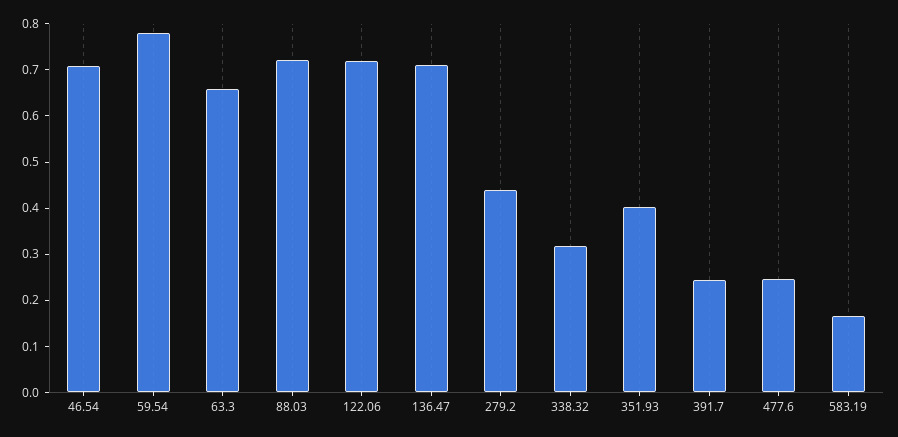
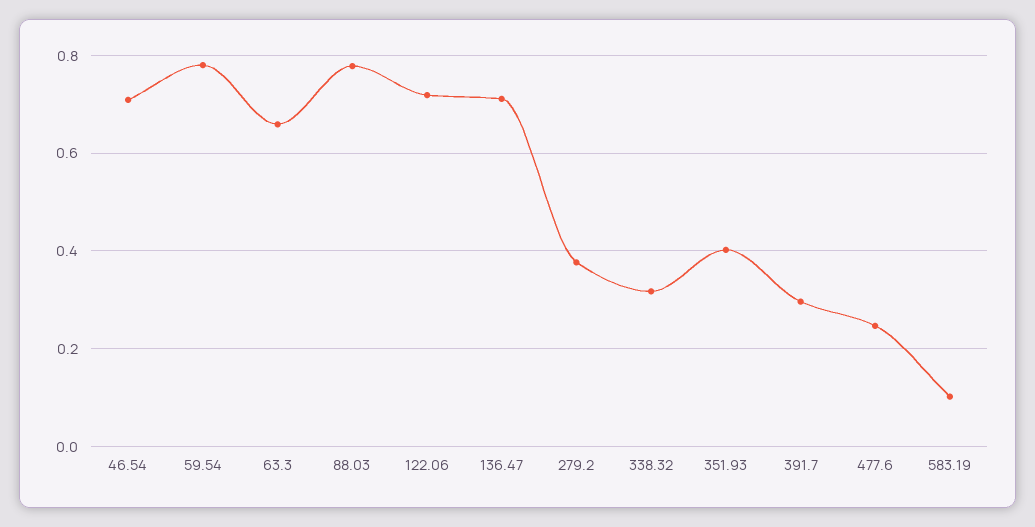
88.03: 0.72 -> 0.78
279.2: 0.44 -> 0.38
391.7: 0.24 -> 0.3
583.19: 0.16 -> 0.1

